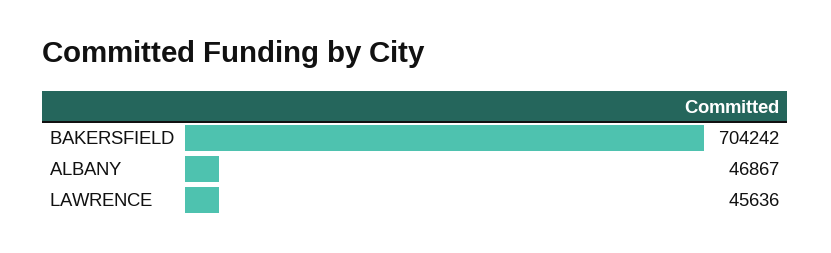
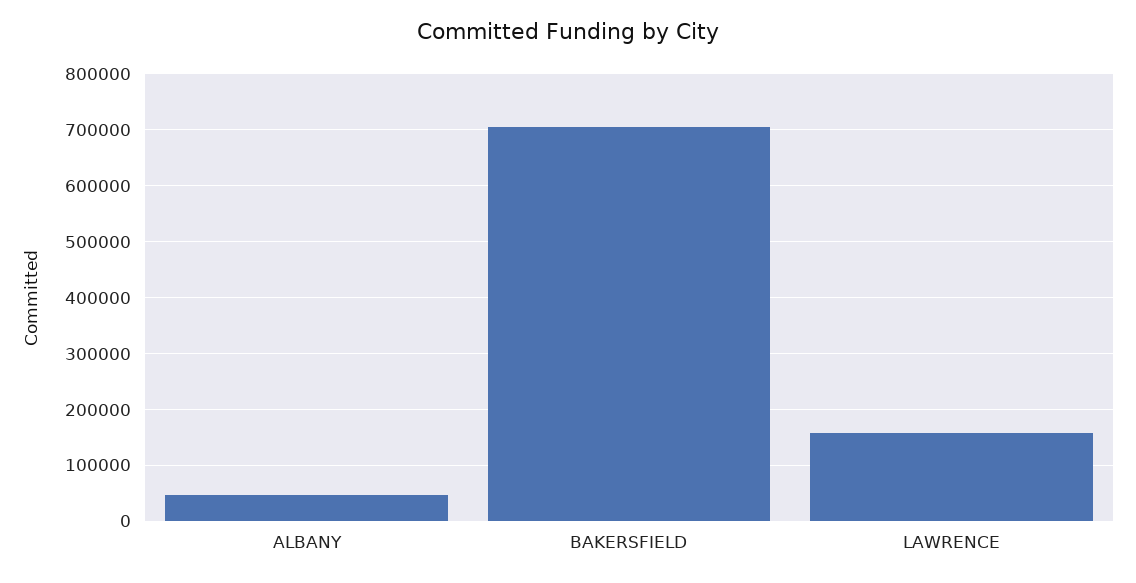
LAWRENCE: 45636 -> 160000

